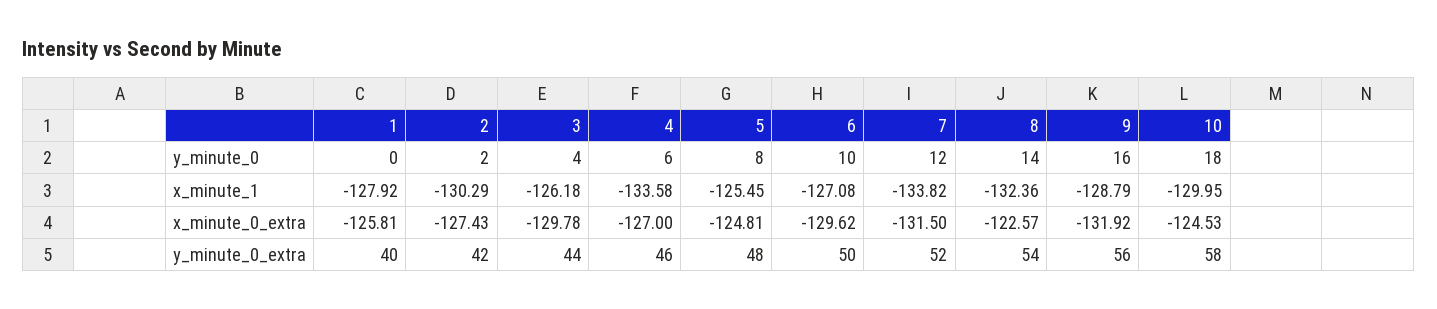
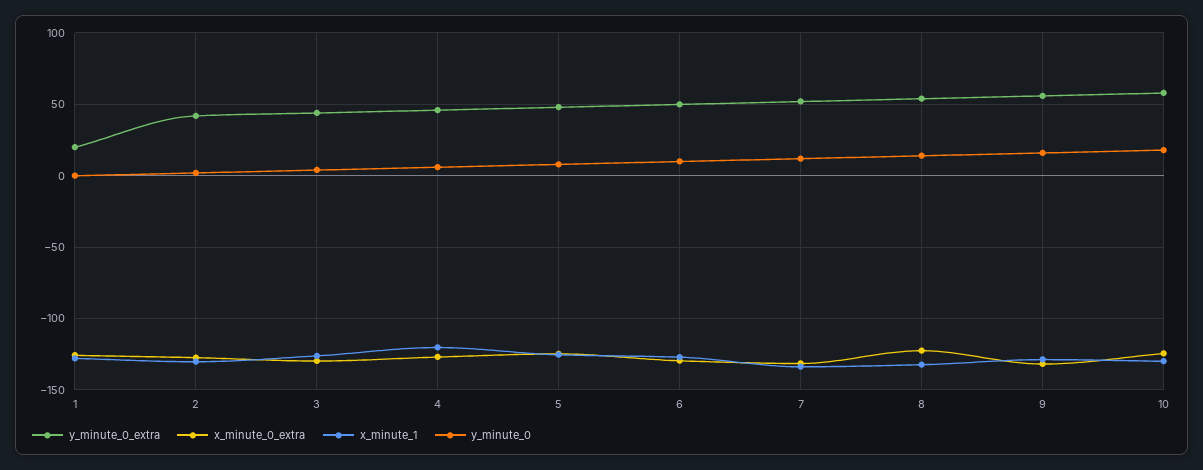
x_minute_1, 4: -133.58 -> -120
y_minute_0_extra, 1: 40 -> 20

